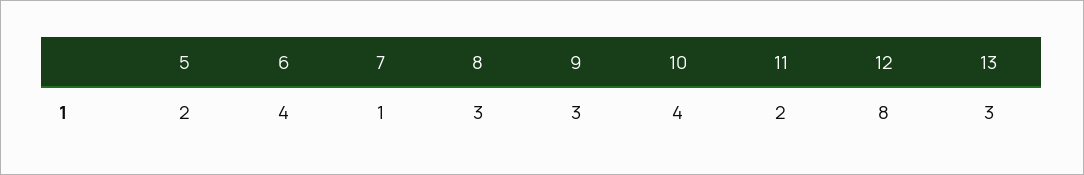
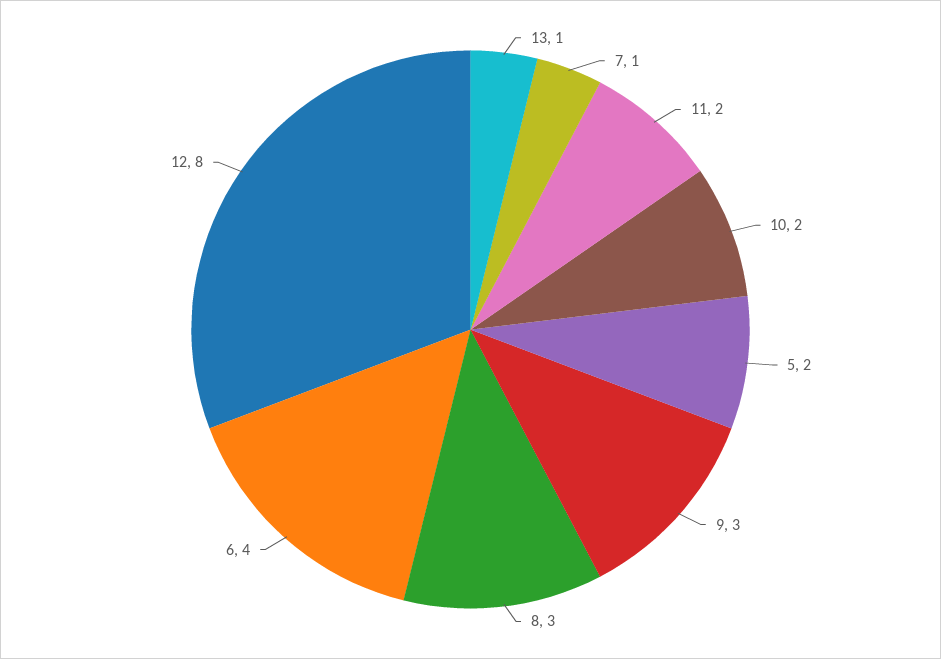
10: 4 -> 2
13: 3 -> 1

